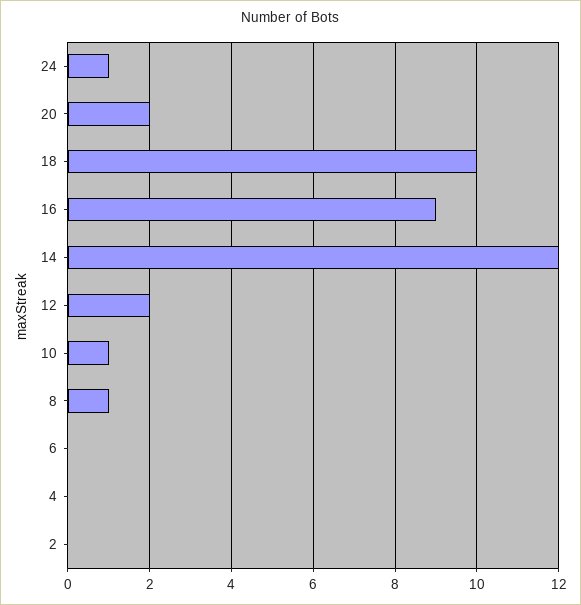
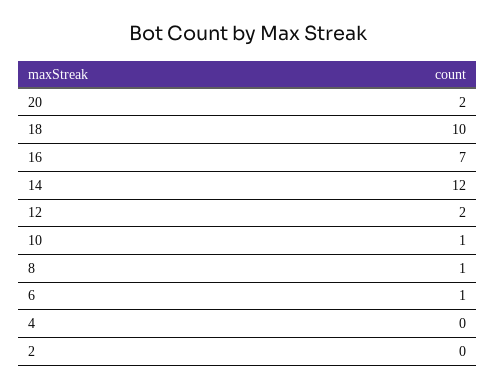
24: 1 -> none
16: 9 -> 7
6: 0 -> 1

